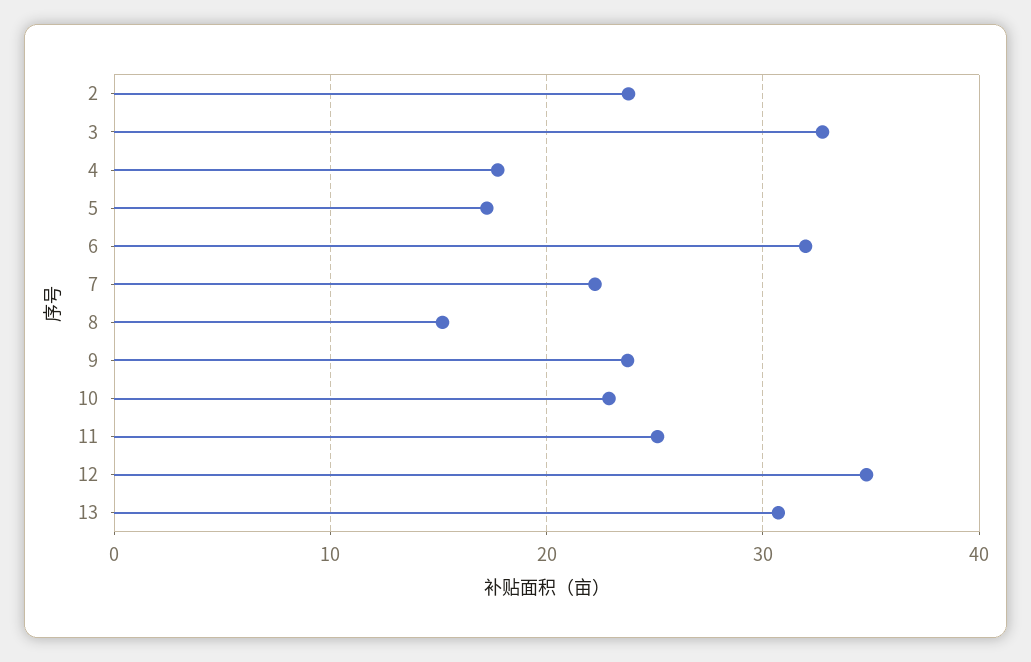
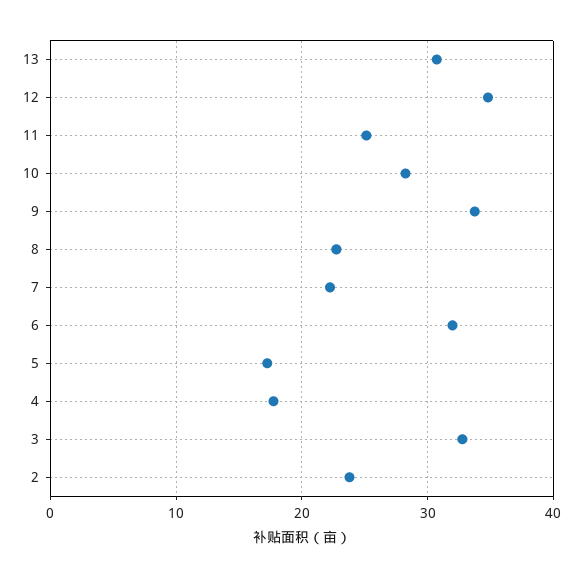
8: 15 -> 23
9: 24 -> 34
10: 23 -> 28

